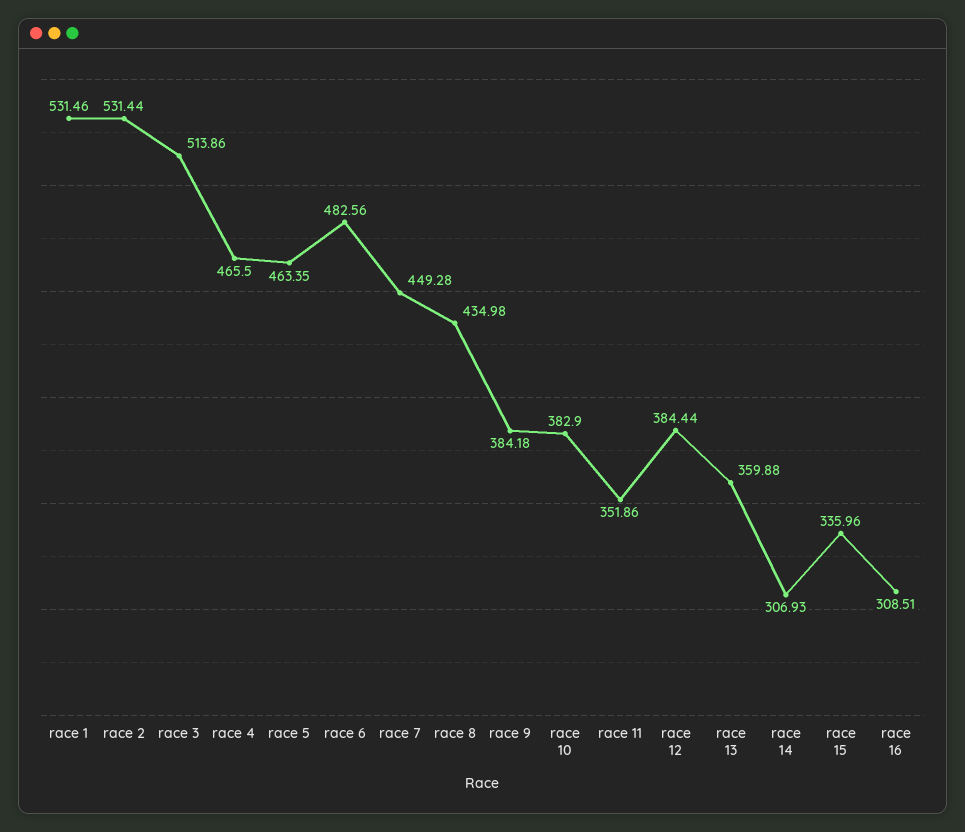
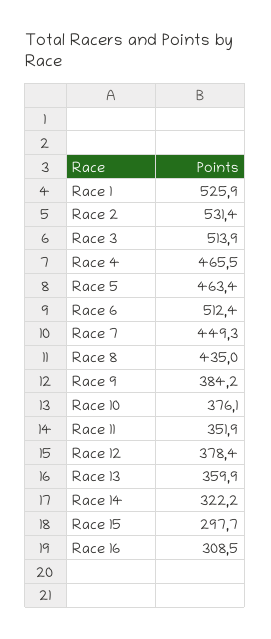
race 1: 531.46 -> 525.9
race 6: 482.56 -> 512.4
race 10: 382.9 -> 376.1
race 12: 384.44 -> 378.4
race 14: 306.93 -> 322.2
race 15: 335.96 -> 297.7

